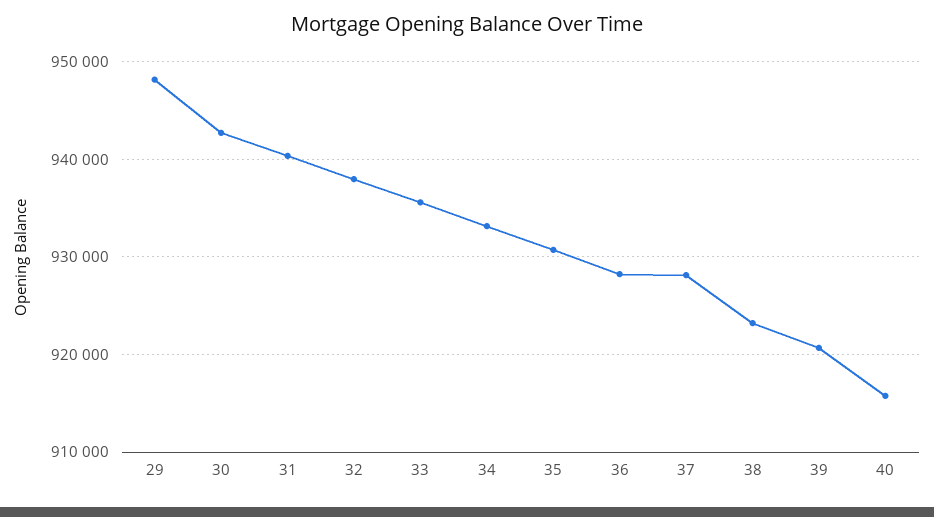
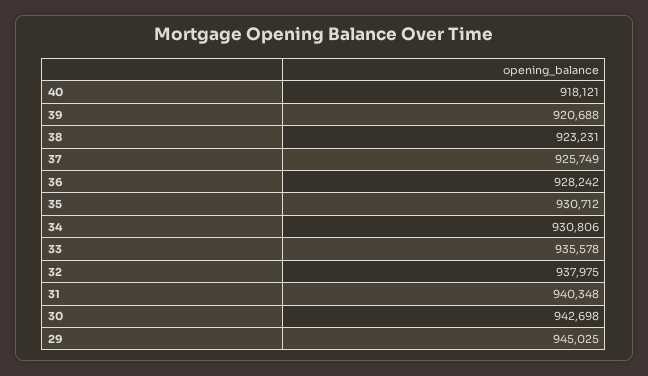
29: 948000 -> 945025
34: 933000 -> 930806
37: 928000 -> 925749
40: 916000 -> 918121

